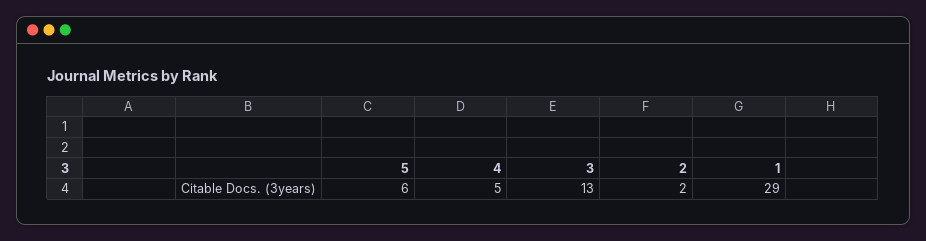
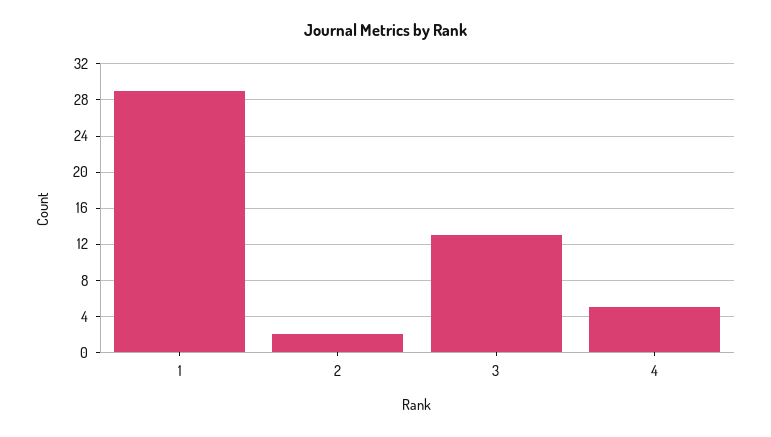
5: 6 -> none

